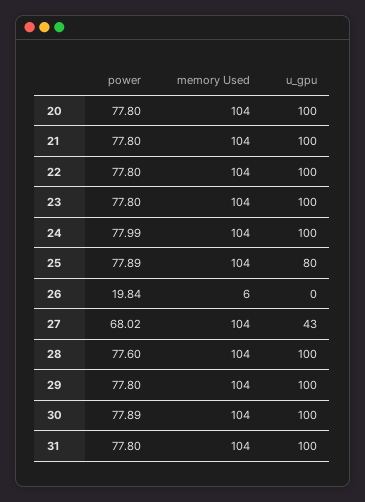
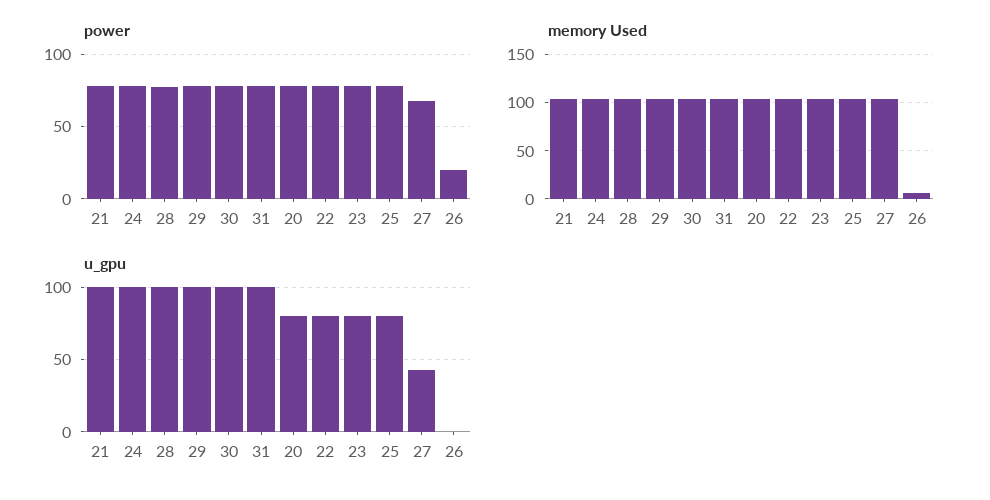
u_gpu, 20: 100 -> 80
u_gpu, 22: 100 -> 80
u_gpu, 23: 100 -> 80

